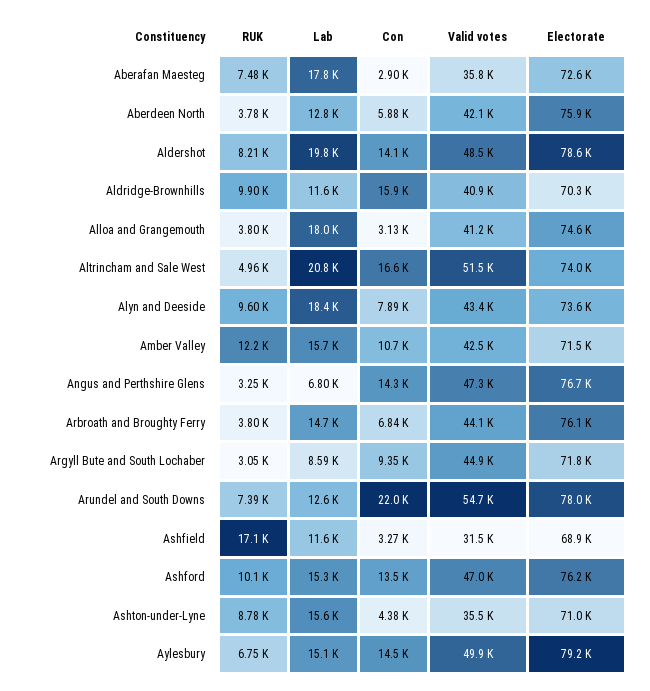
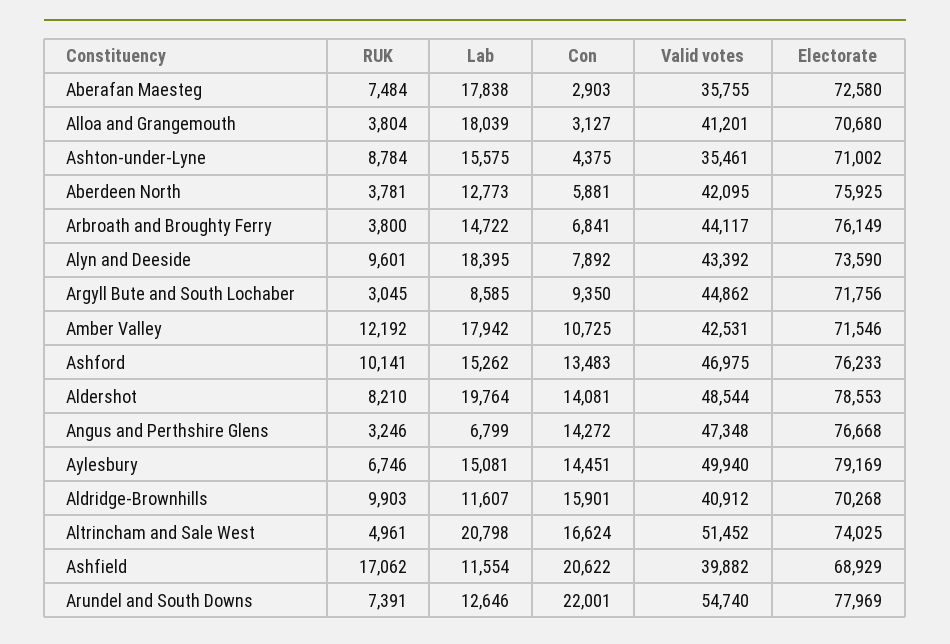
Electorate, Alloa and Grangemouth: 74600 -> 70680
Lab, Amber Valley: 15700 -> 17942
Con, Ashfield: 3270 -> 20622
Valid votes, Ashfield: 31500 -> 39882

